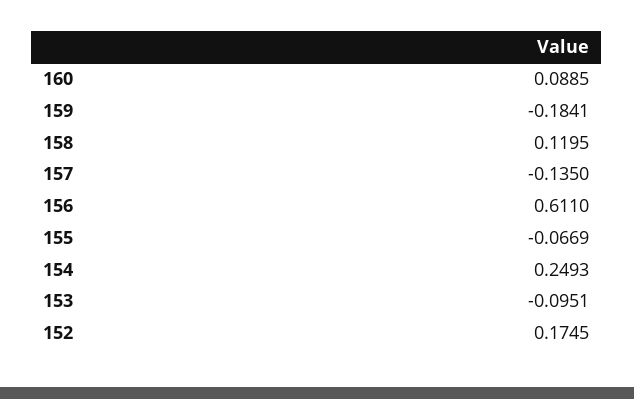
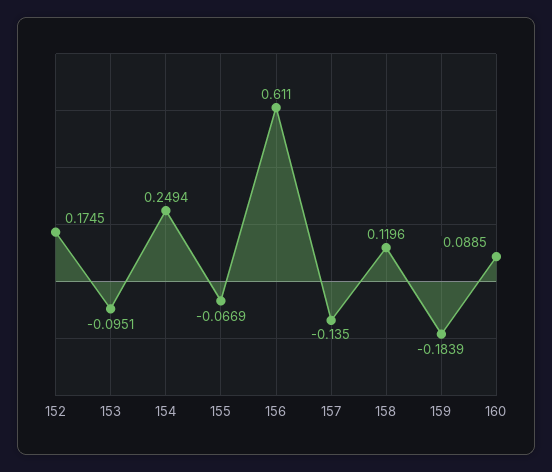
159: -0.1841 -> -0.1839
158: 0.1195 -> 0.1196
154: 0.2493 -> 0.2494

